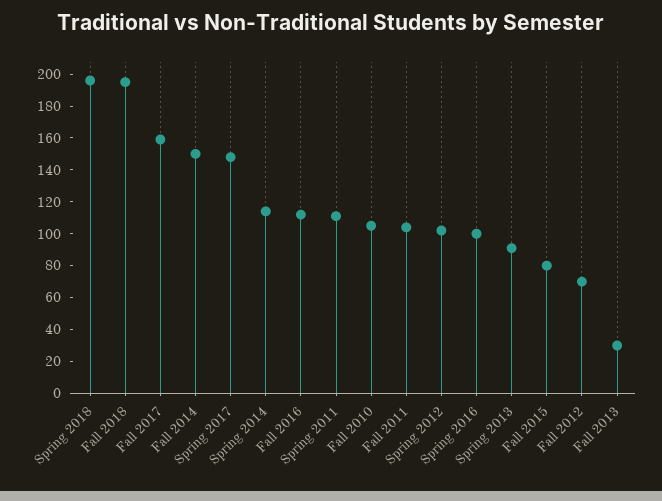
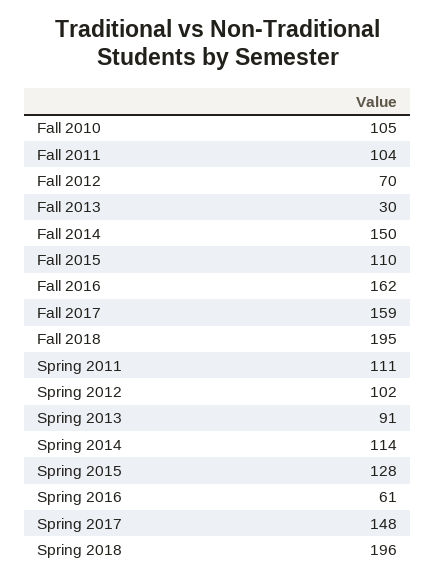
Fall 2016: 110 -> 162
Spring 2016: 100 -> 61
Fall 2015: 80 -> 110
Spring 2015: none -> 128

